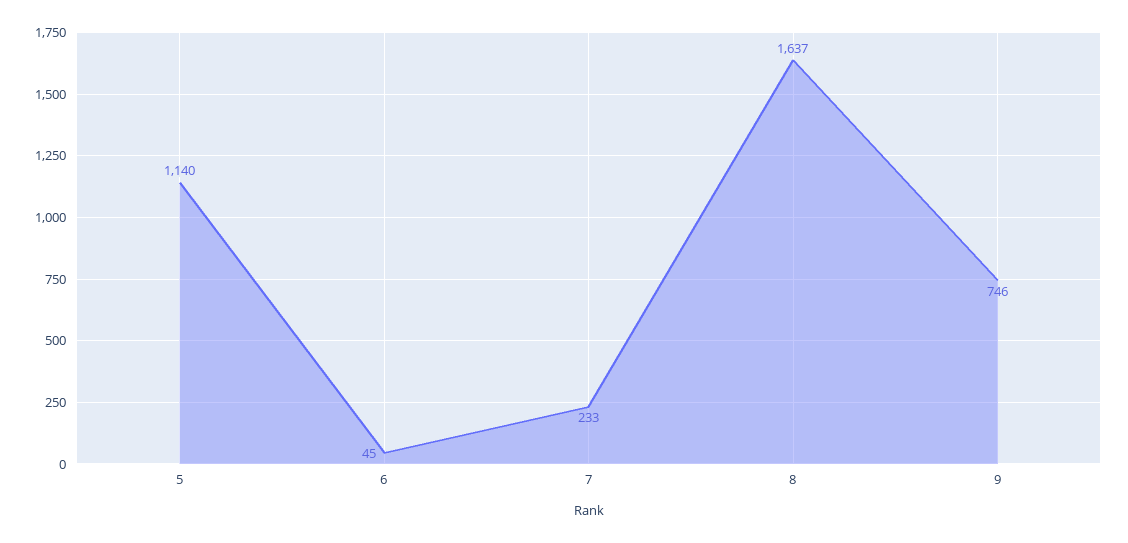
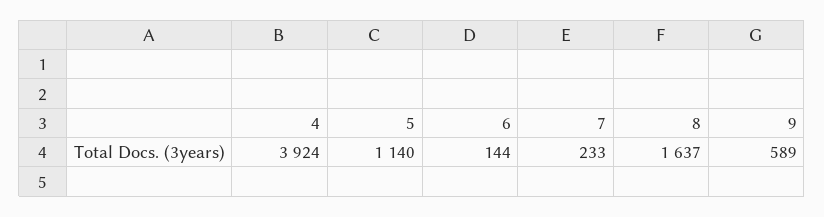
6: 45 -> 144
9: 746 -> 589
4: none -> 3924

